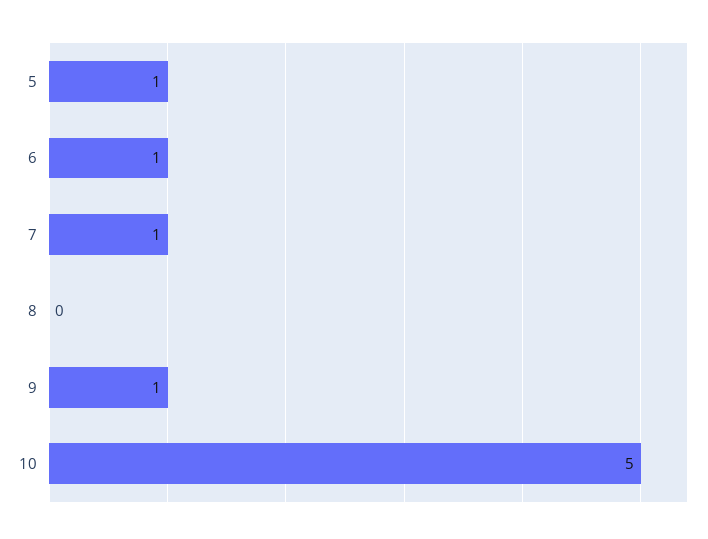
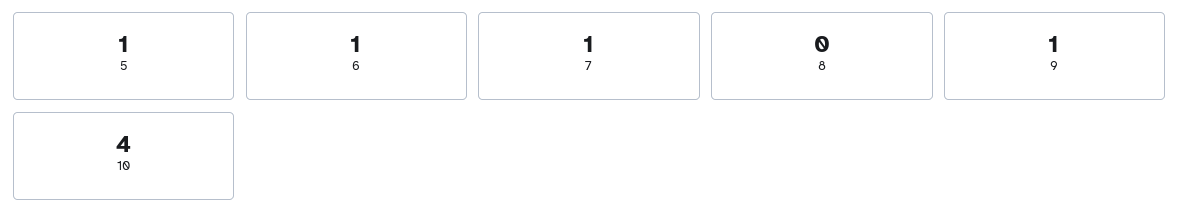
10: 5 -> 4

